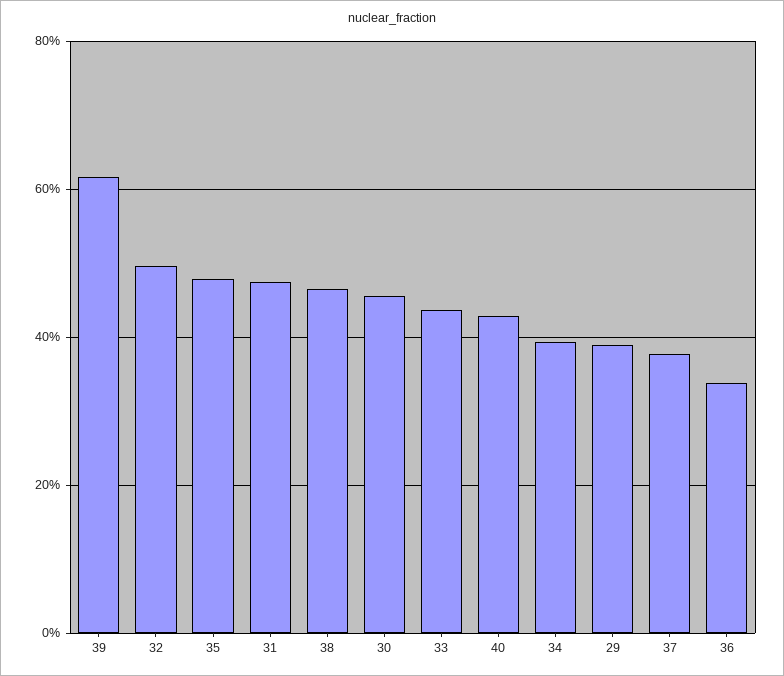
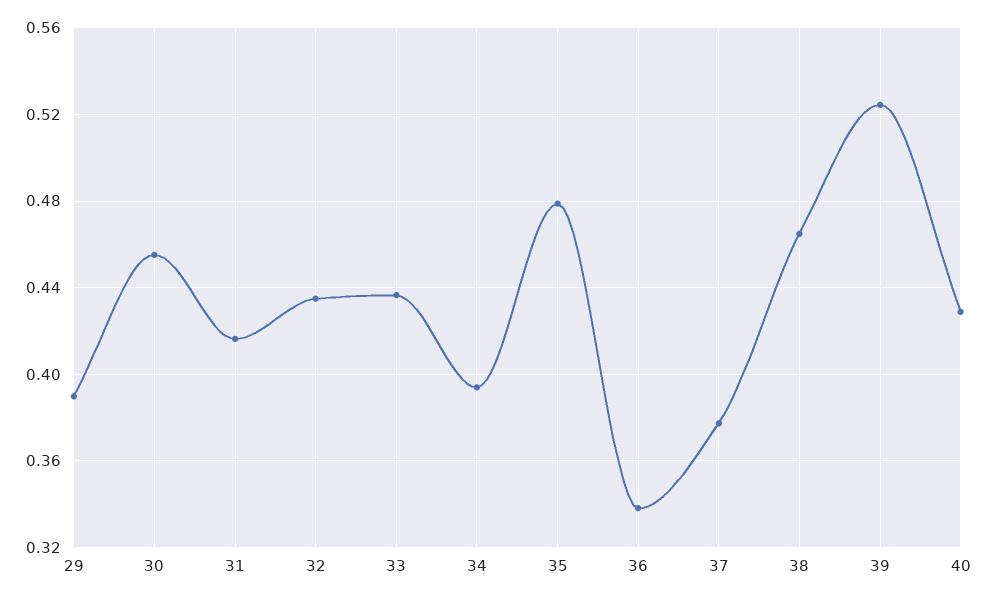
39: 0.62 -> 0.525
32: 0.5 -> 0.435
31: 0.48 -> 0.415

